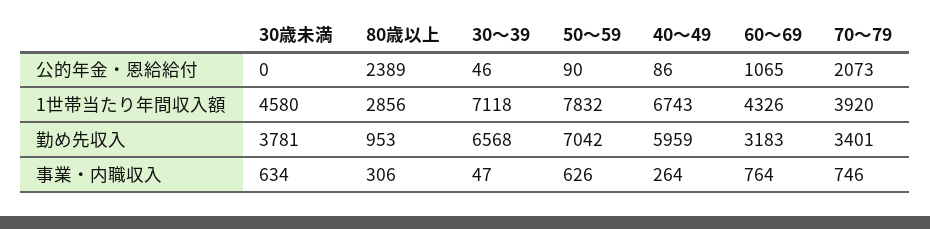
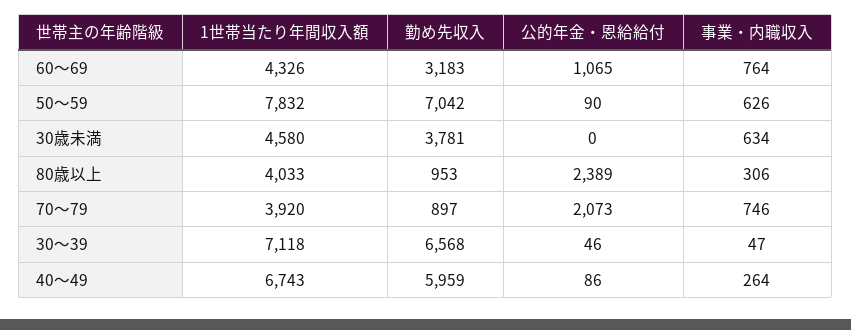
80歳以上, 1世帯当たり年間収入額: 2856 -> 4033
70～79, 勤め先収入: 3401 -> 897

